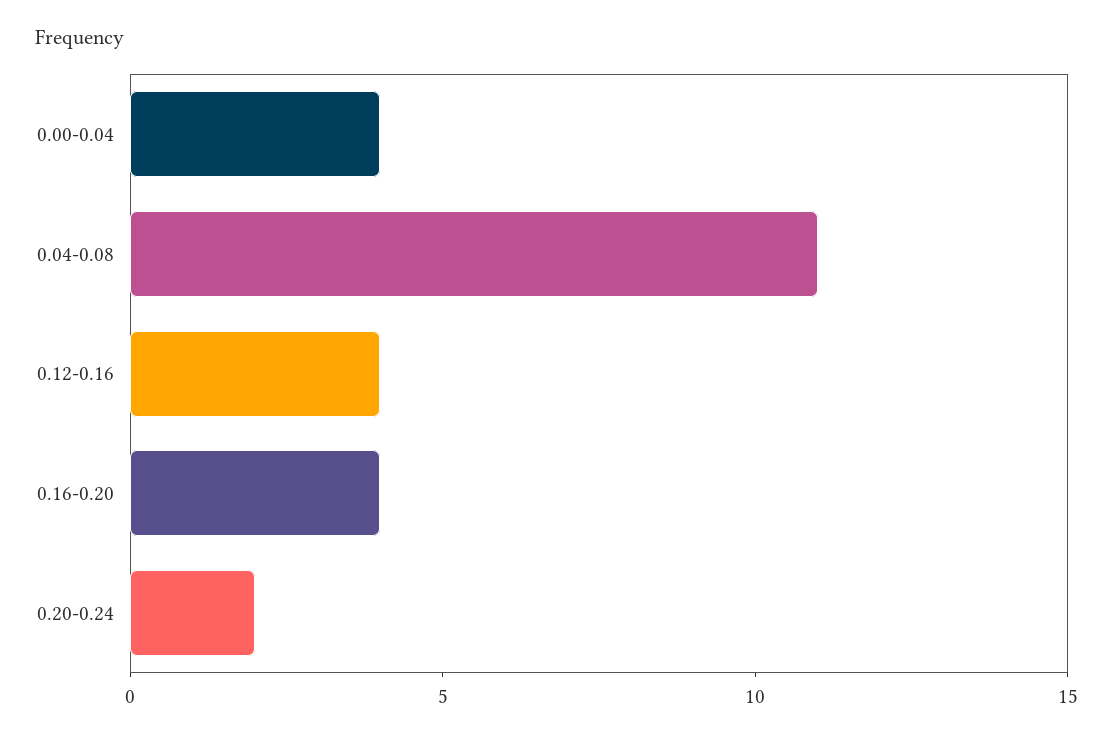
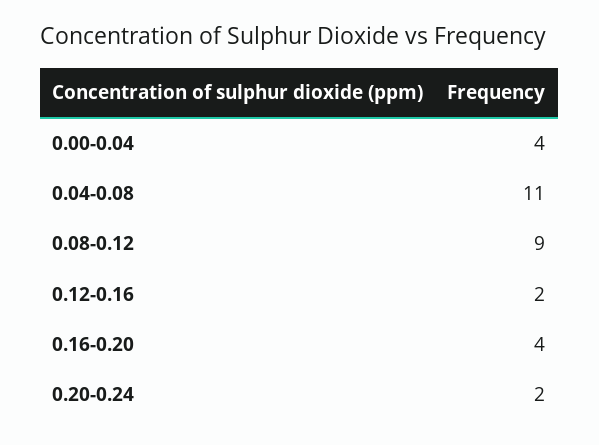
0.12-0.16: 4 -> 2
0.08-0.12: none -> 9

